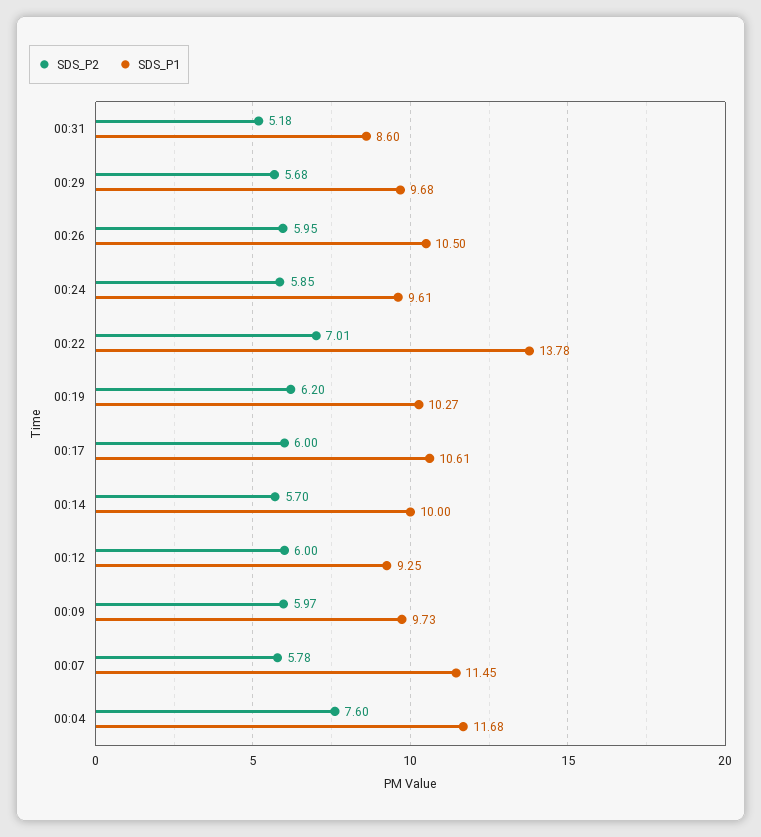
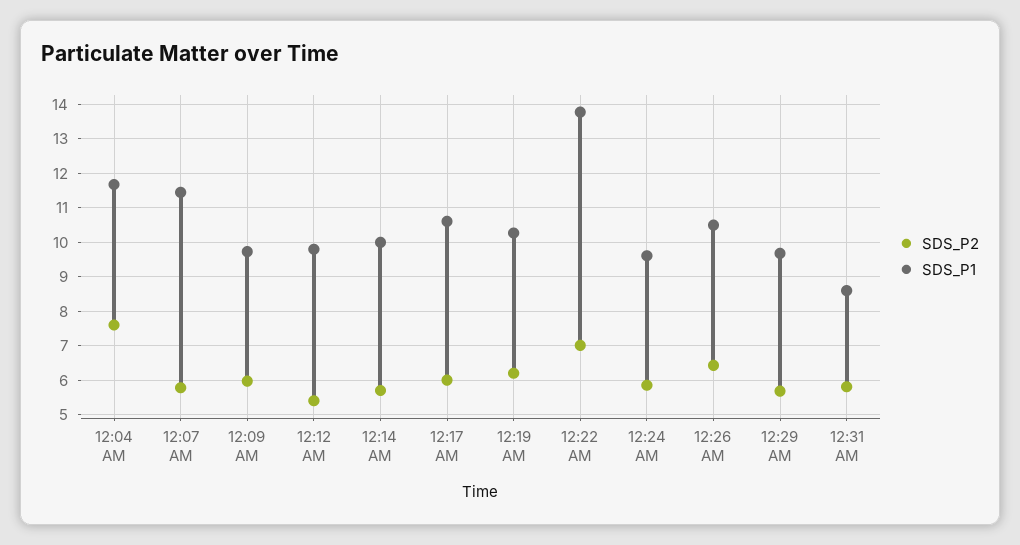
SDS_P2, 00:31: 5.18 -> 5.8
SDS_P2, 00:26: 5.95 -> 6.4
SDS_P2, 00:12: 6 -> 5.4
SDS_P1, 00:12: 9.25 -> 9.8

